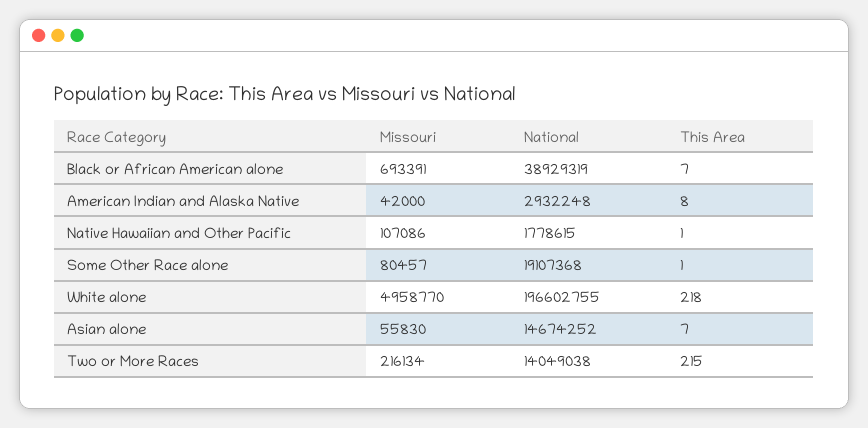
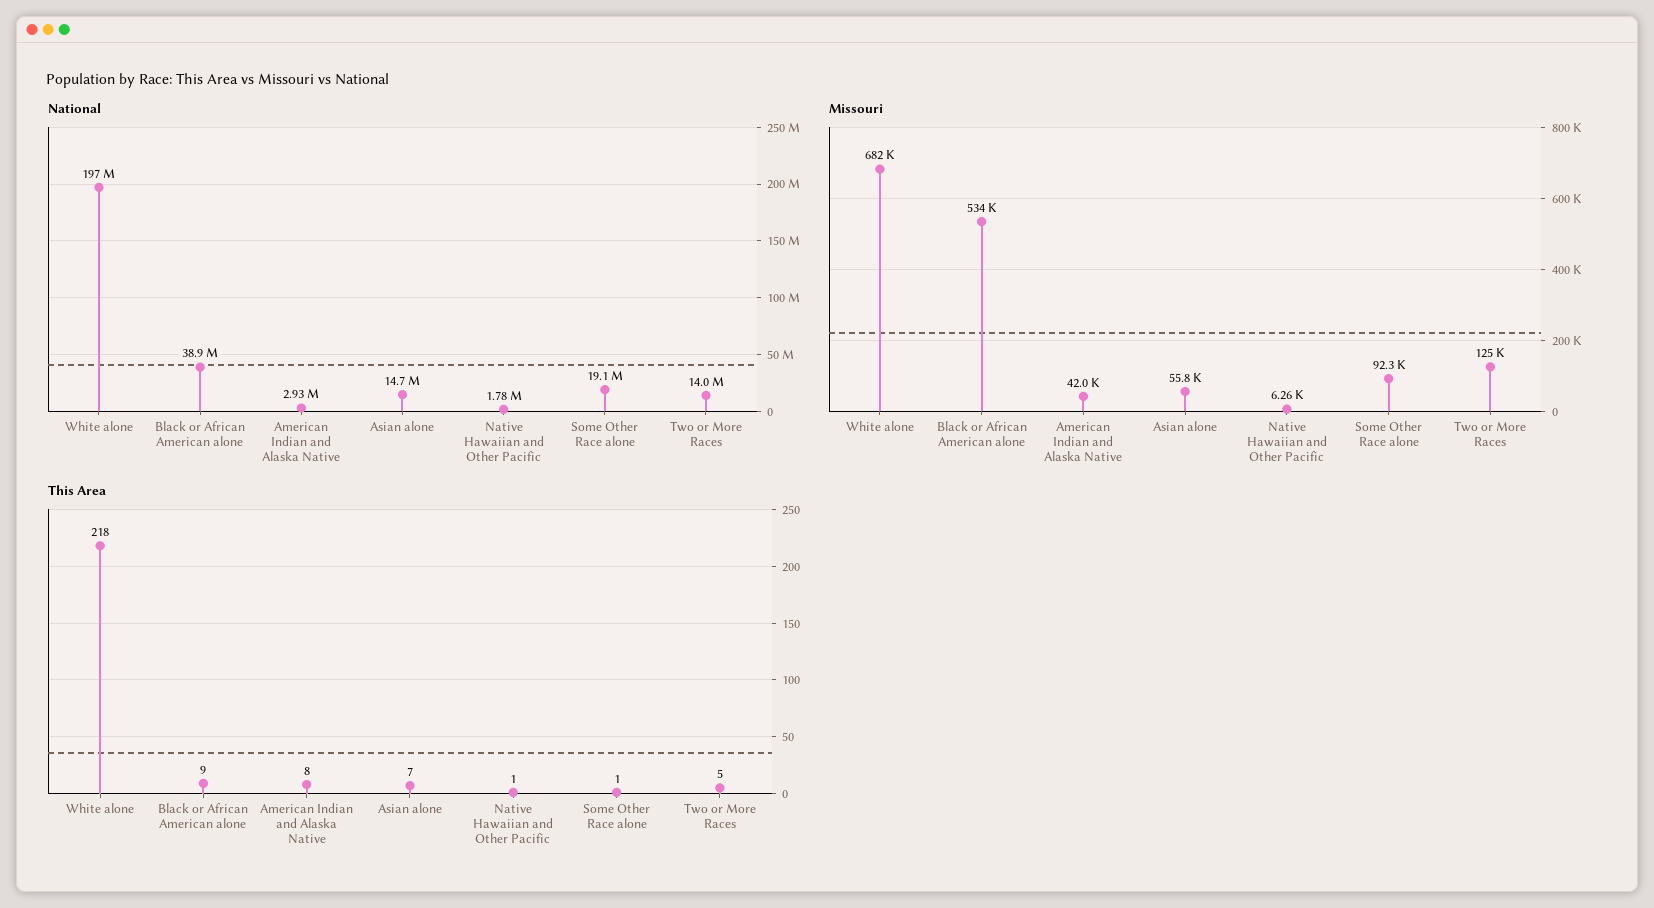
Missouri, Black or African American alone: 693391 -> 534000
This Area, Black or African American alone: 7 -> 9
Missouri, Native Hawaiian and Other Pacific: 107086 -> 6260
Missouri, Some Other Race alone: 80457 -> 92300
Missouri, White alone: 4958770 -> 682000
Missouri, Two or More Races: 216134 -> 125000
This Area, Two or More Races: 215 -> 5

